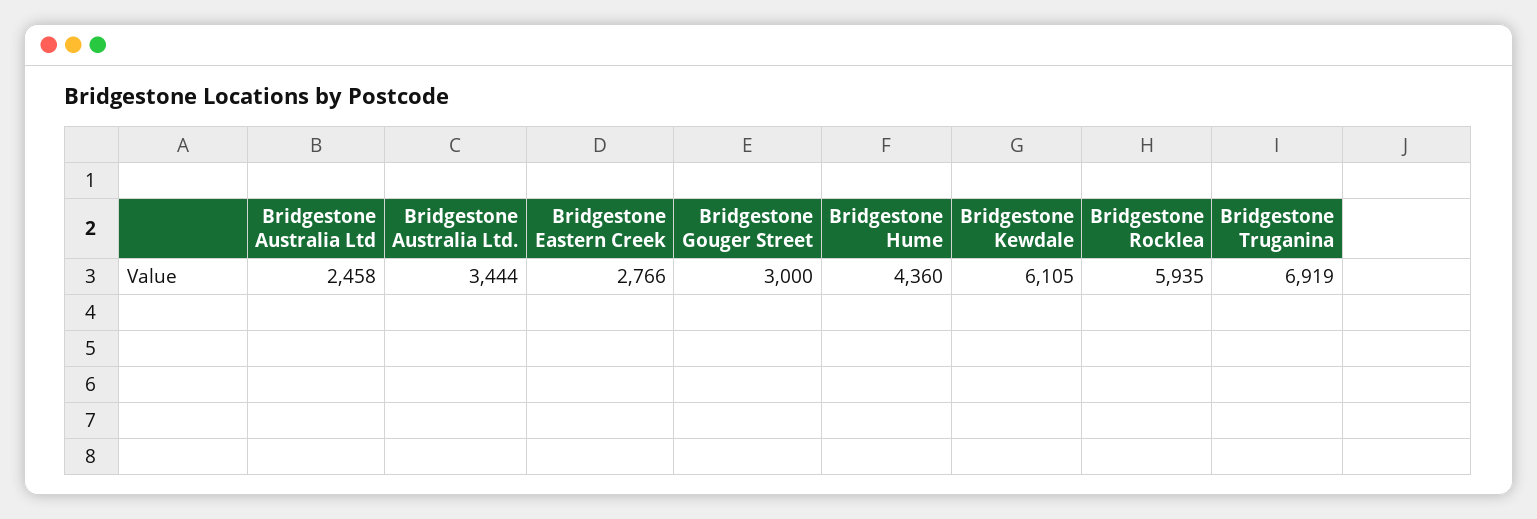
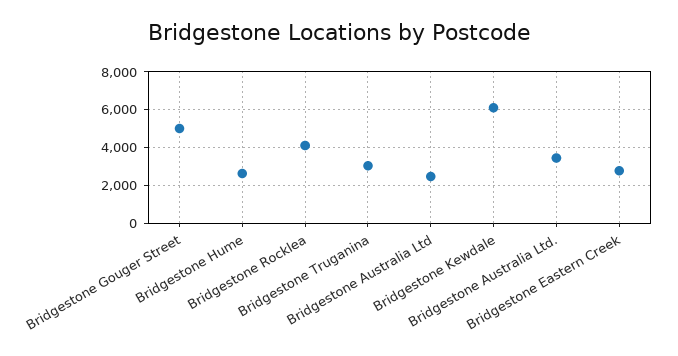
Bridgestone Gouger Street: 3000 -> 5000
Bridgestone Hume: 4360 -> 2500
Bridgestone Rocklea: 5935 -> 4000
Bridgestone Truganina: 6919 -> 3000

